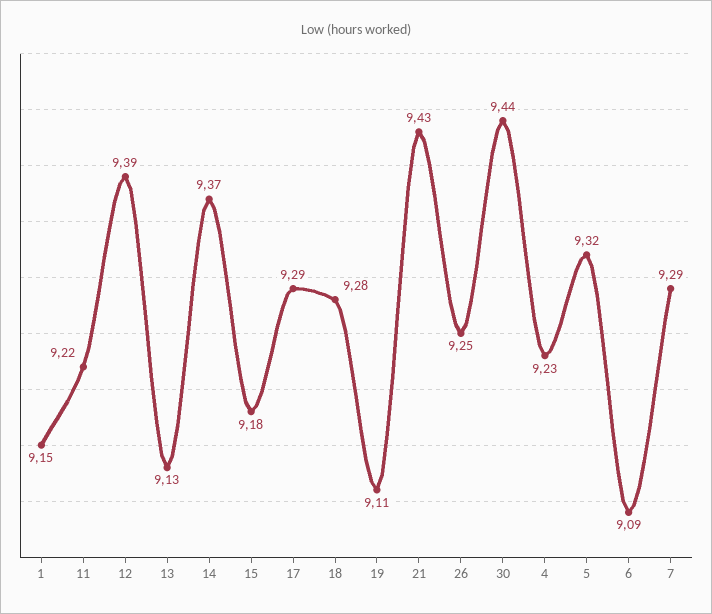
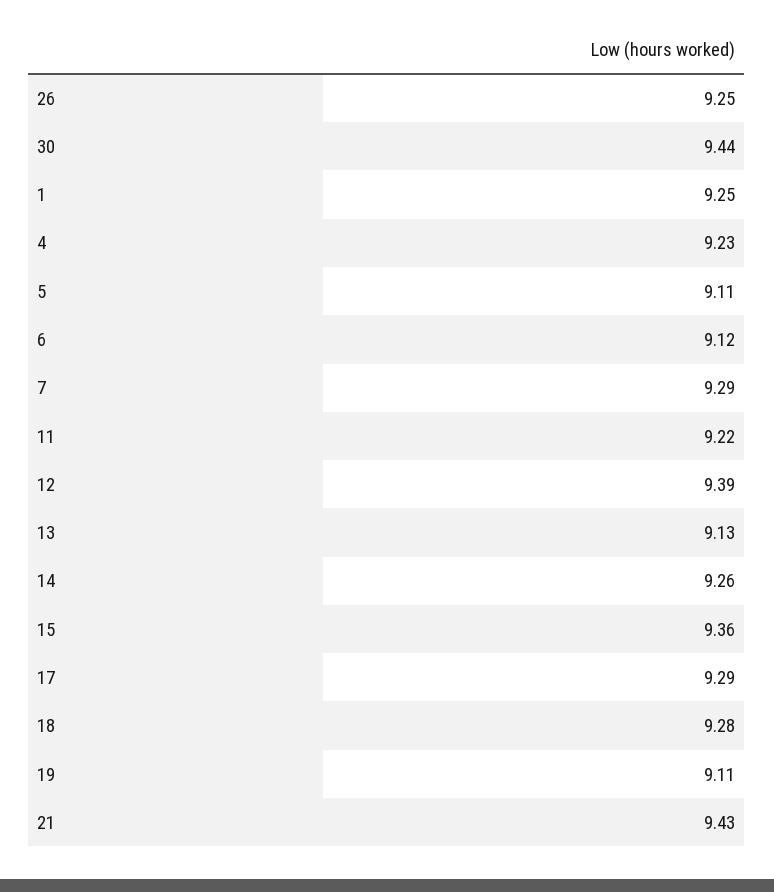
1: 9.15 -> 9.25
14: 9.37 -> 9.26
15: 9.18 -> 9.36
5: 9.32 -> 9.11
6: 9.09 -> 9.12

